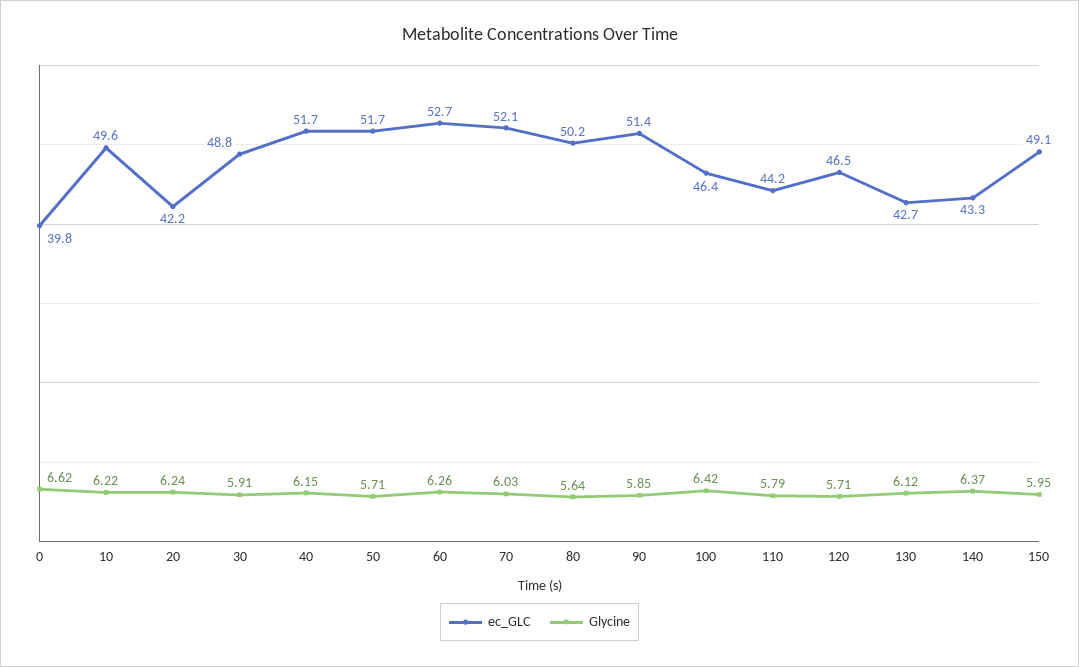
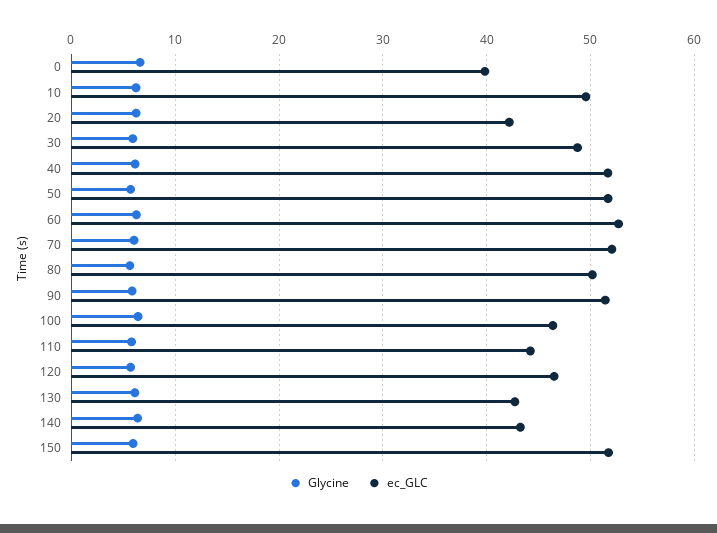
ec_GLC, 150: 49.1 -> 52

